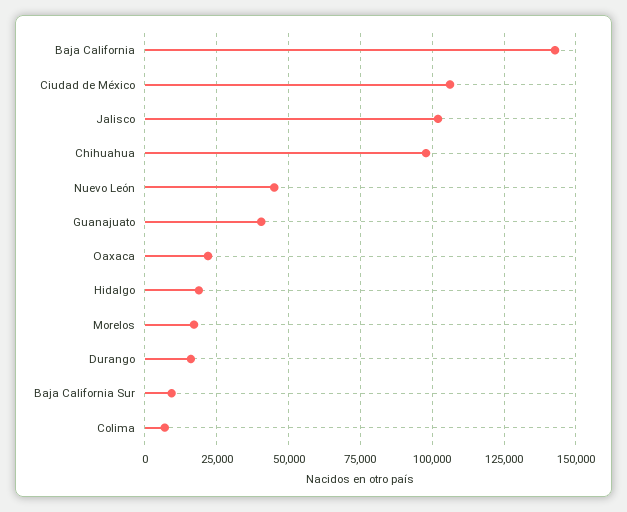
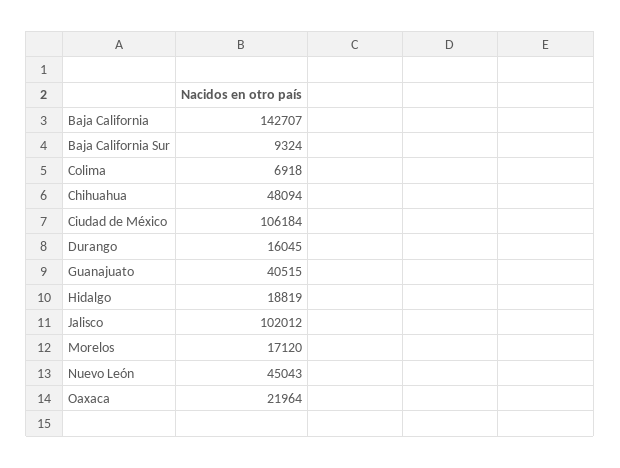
Chihuahua: 97500 -> 48094

